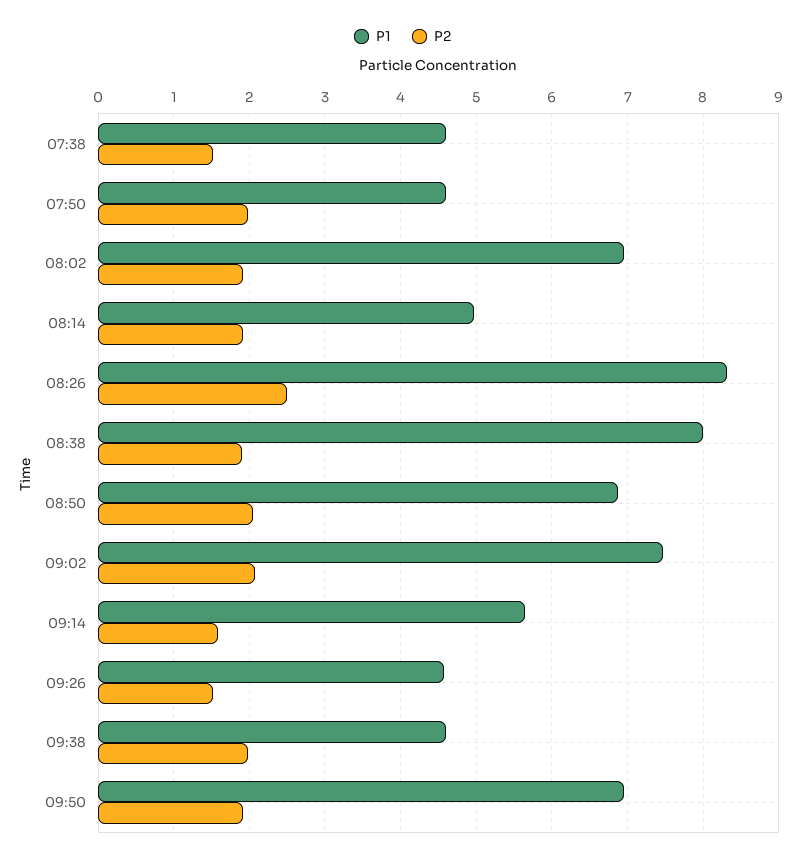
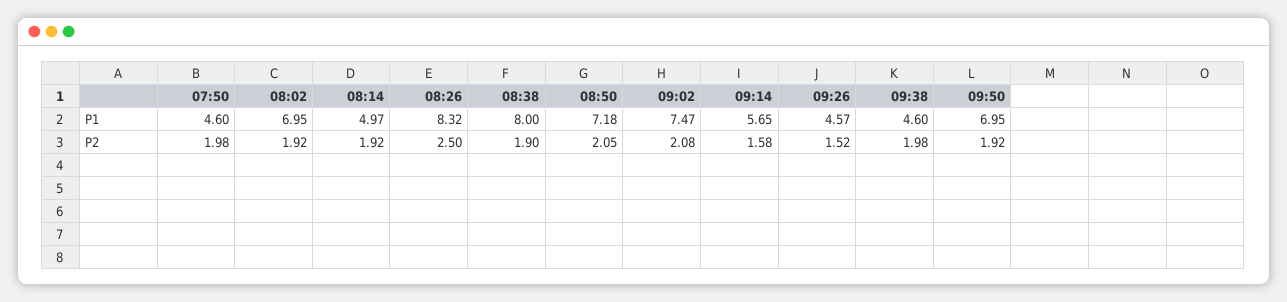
P1, 07:38: 4.6 -> none
P2, 07:38: 1.5 -> none
P1, 08:50: 6.9 -> 7.18

